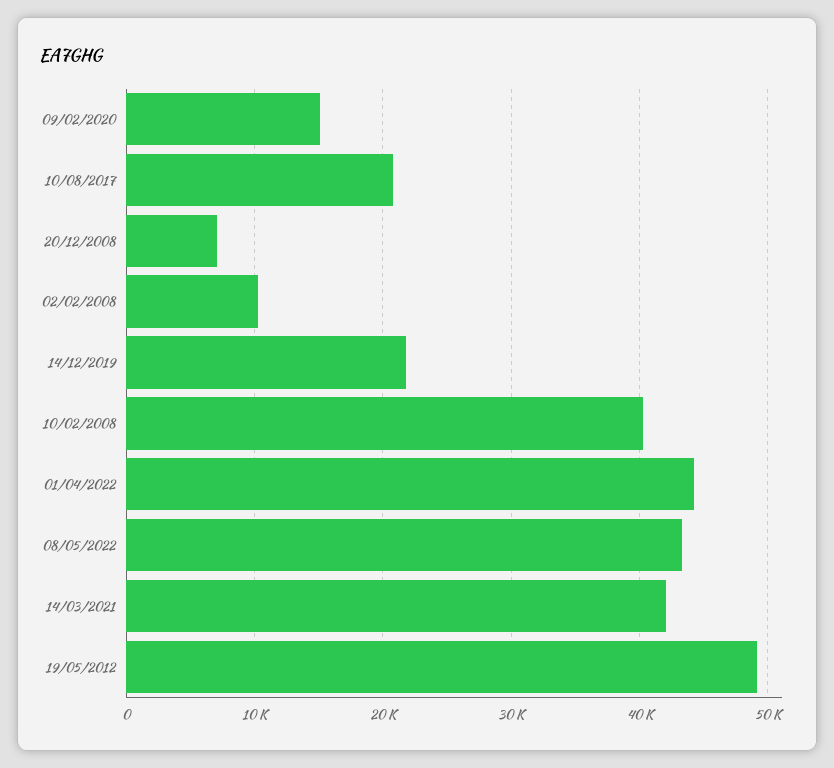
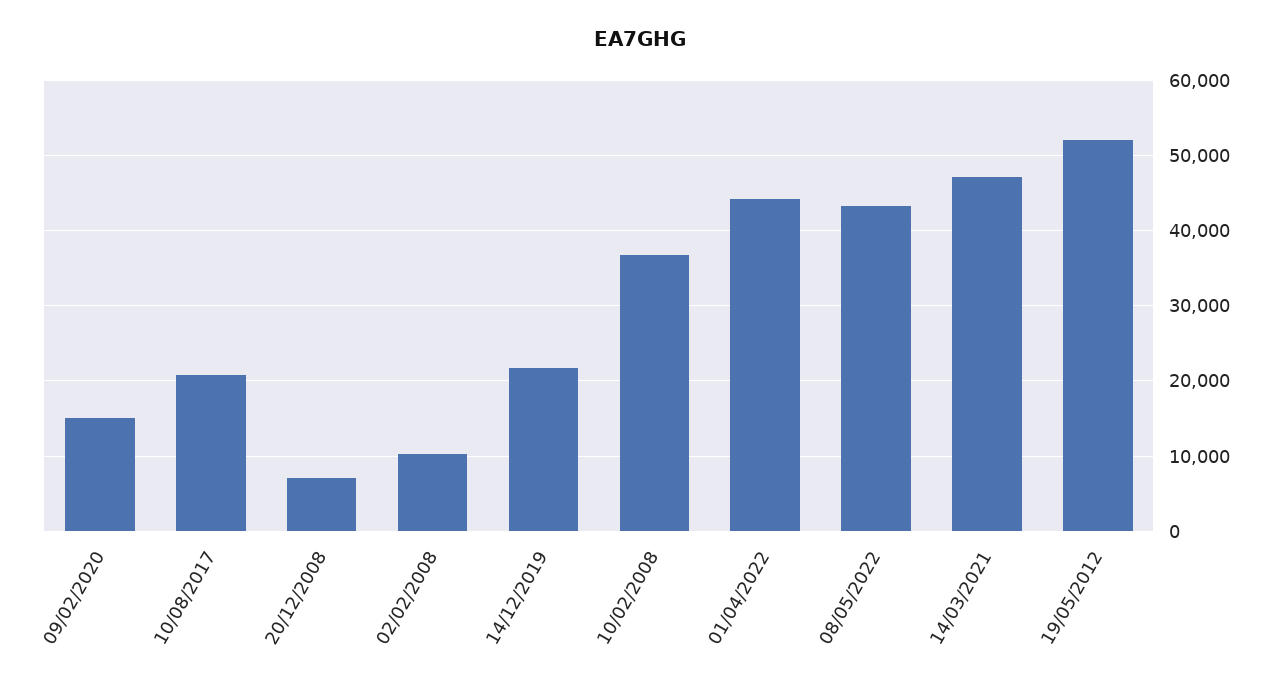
10/02/2008: 40000 -> 37000
14/03/2021: 42000 -> 47000
19/05/2012: 49000 -> 52000

